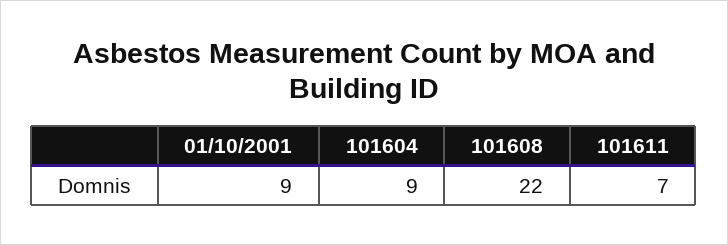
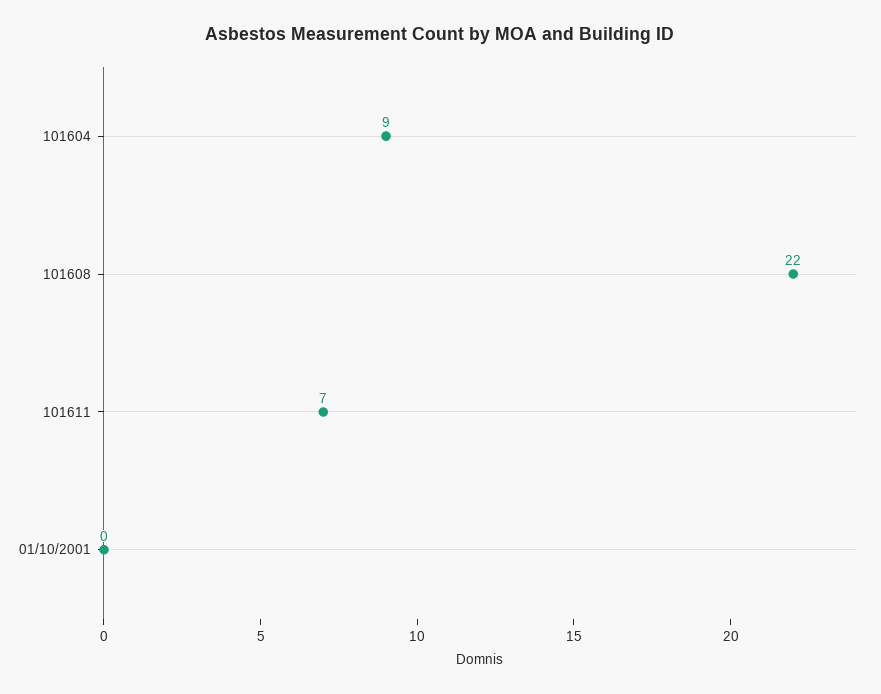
01/10/2001: 9 -> 0

